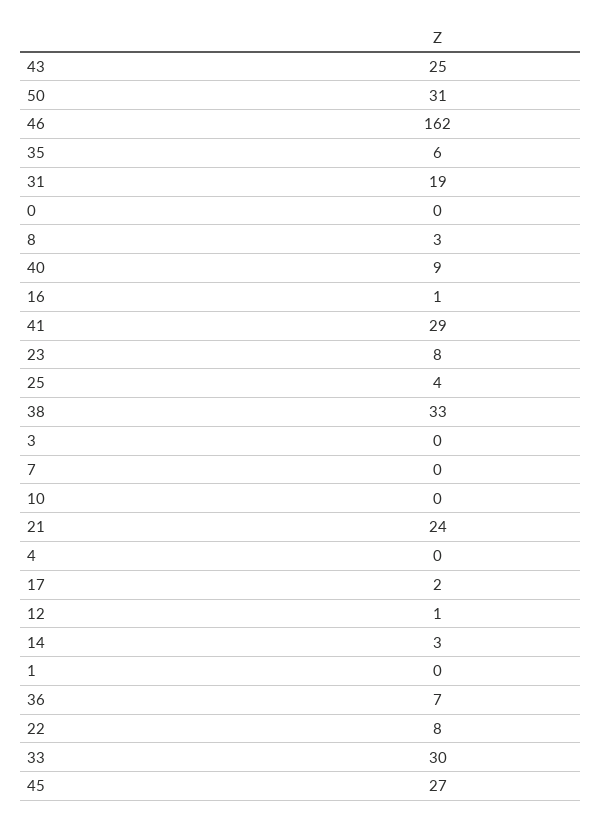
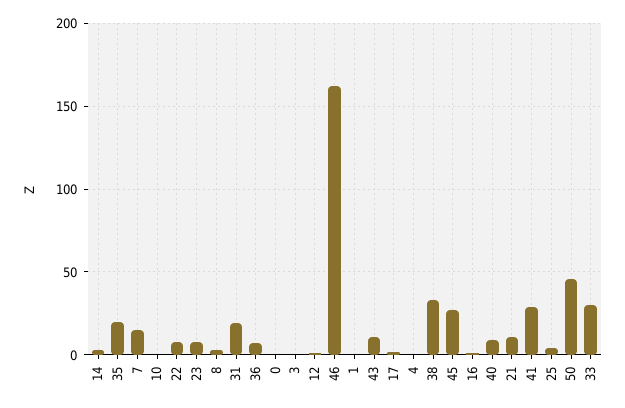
43: 25 -> 10
50: 31 -> 45
35: 6 -> 20
7: 0 -> 15
21: 24 -> 10

